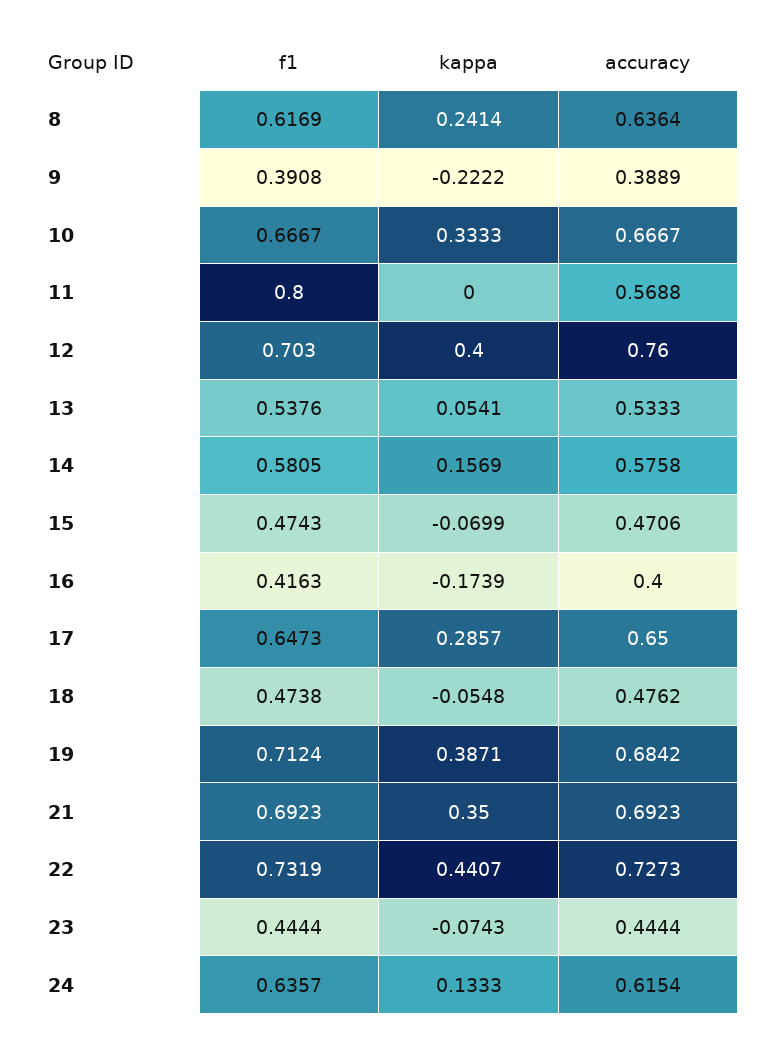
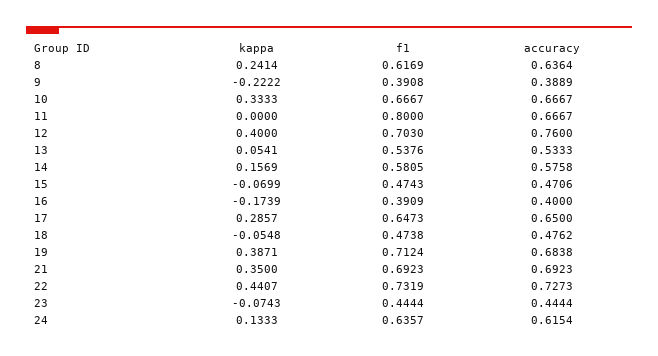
accuracy, 11: 0.5688 -> 0.6667
f1, 16: 0.4163 -> 0.3909
accuracy, 19: 0.6842 -> 0.6838

